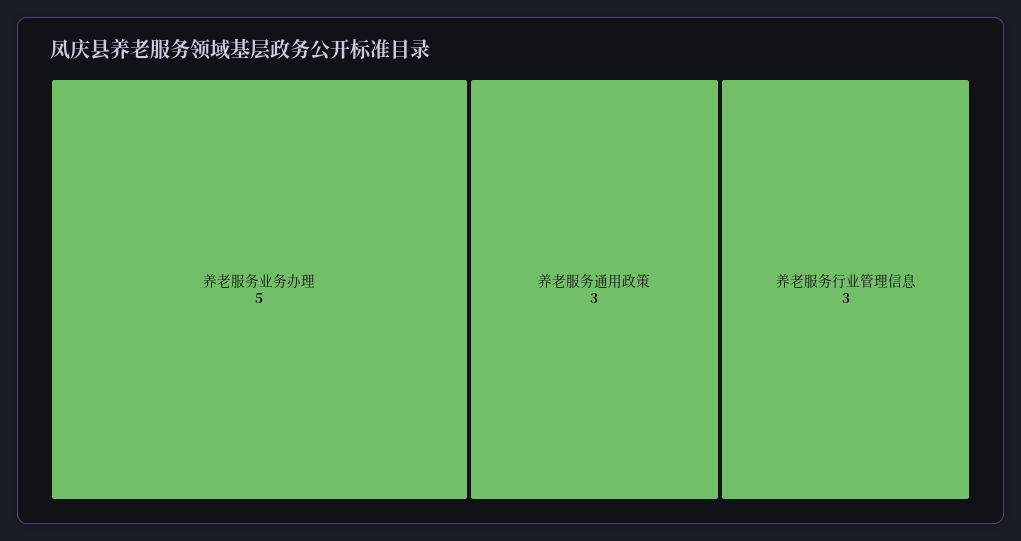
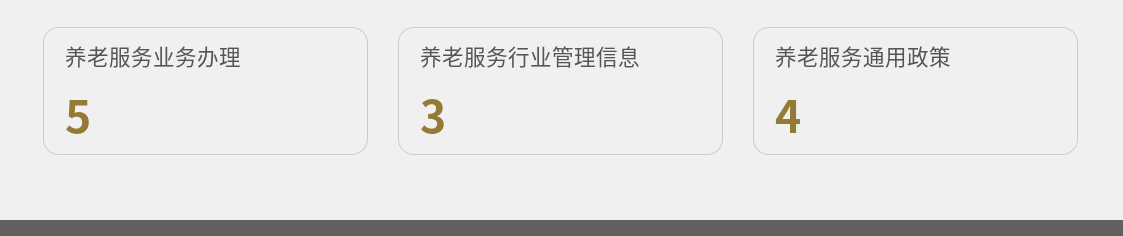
养老服务通用政策: 3 -> 4

